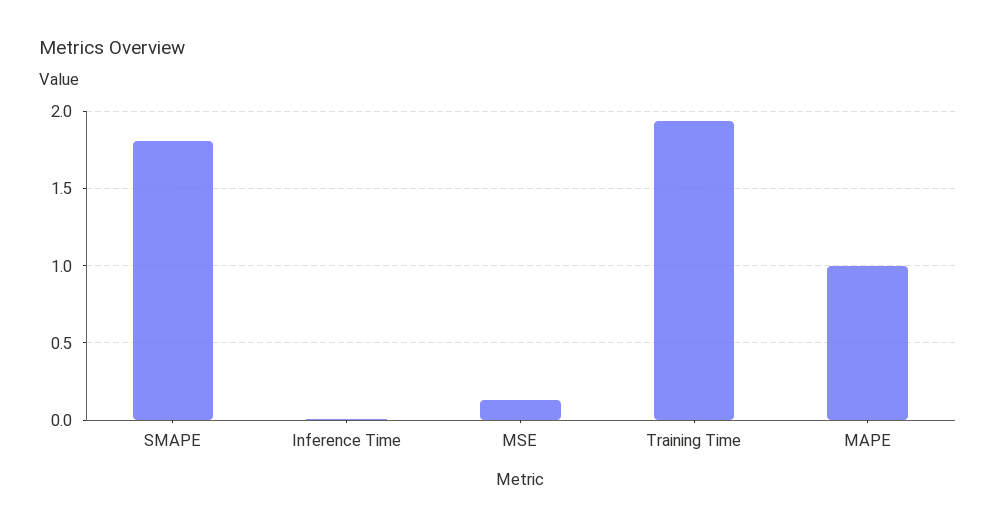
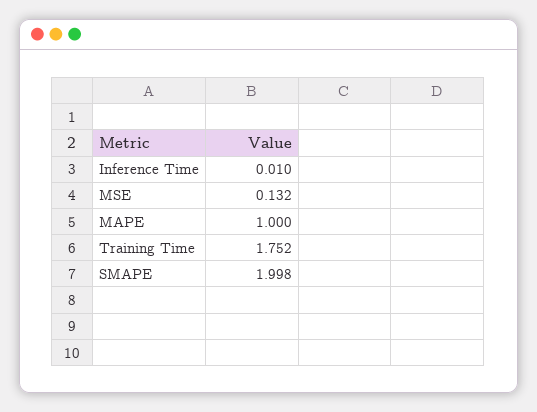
SMAPE: 1.8 -> 1.998
Training Time: 1.95 -> 1.752

